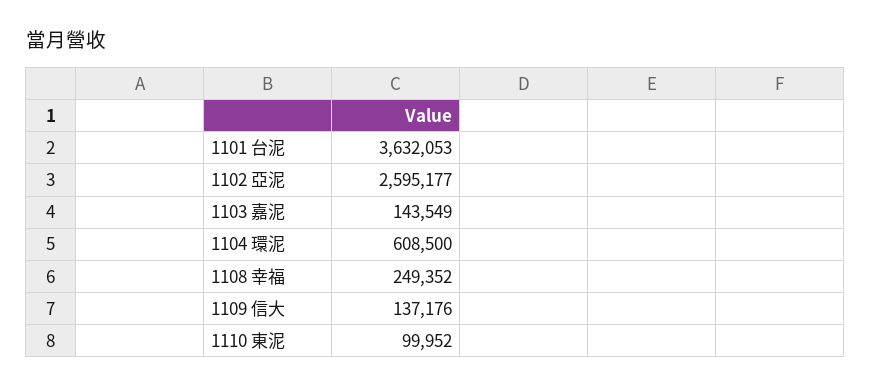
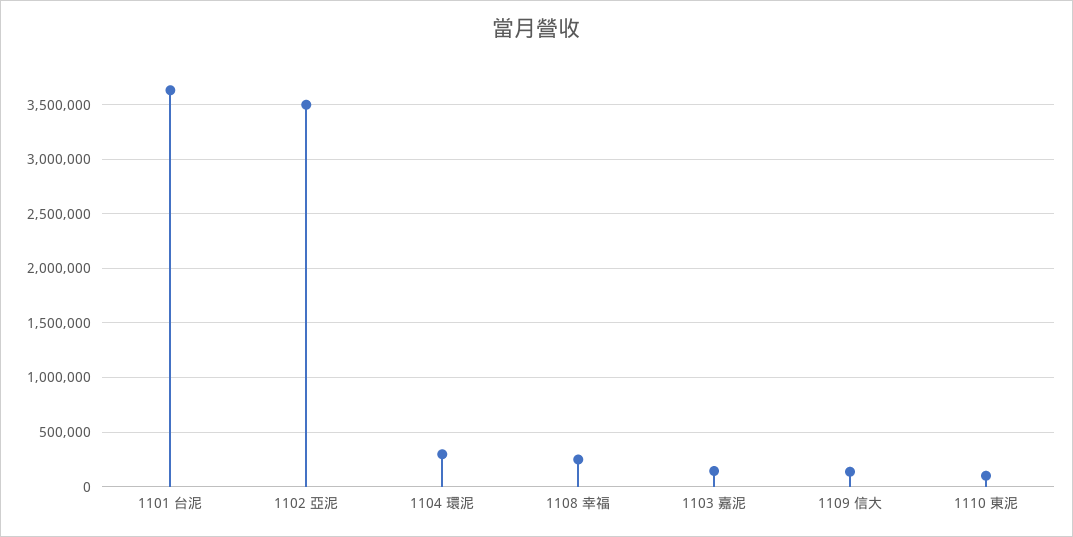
1102 亞泥: 2595177 -> 3500000
1104 環泥: 608500 -> 300000

